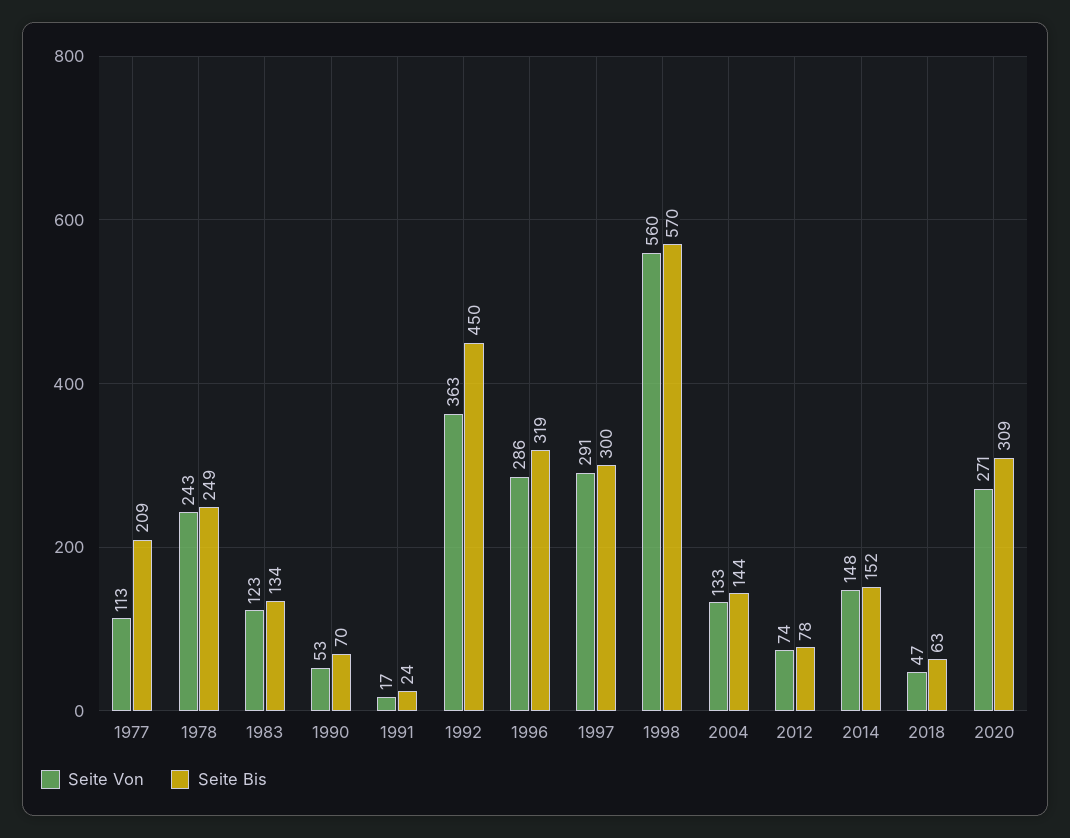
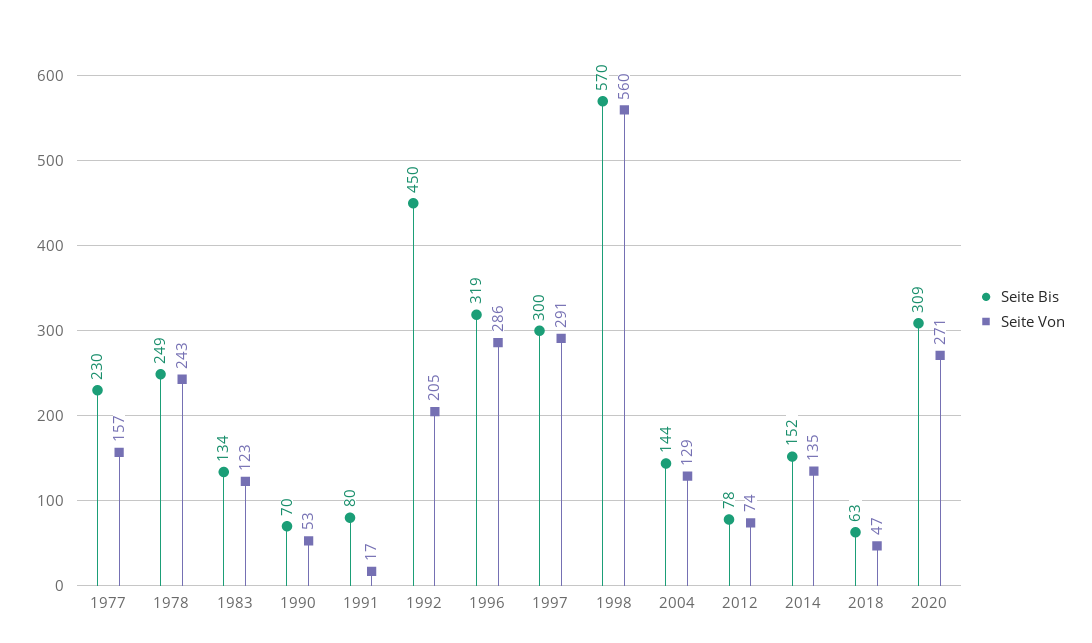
Seite Von, 1977: 113 -> 157
Seite Bis, 1977: 209 -> 230
Seite Bis, 1991: 24 -> 80
Seite Von, 1992: 363 -> 205
Seite Von, 2004: 133 -> 129
Seite Von, 2014: 148 -> 135

